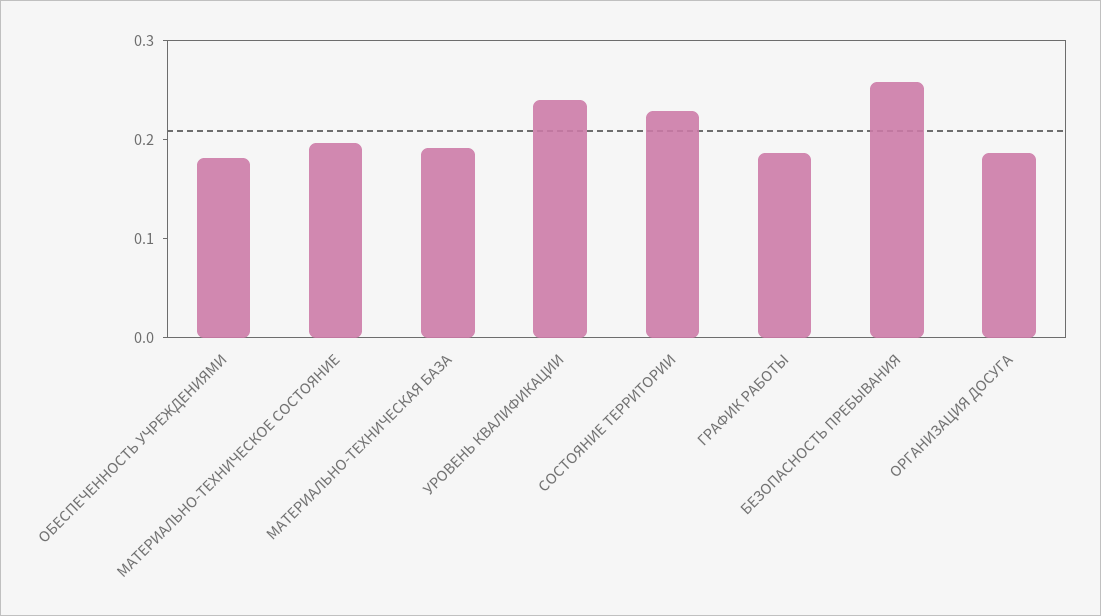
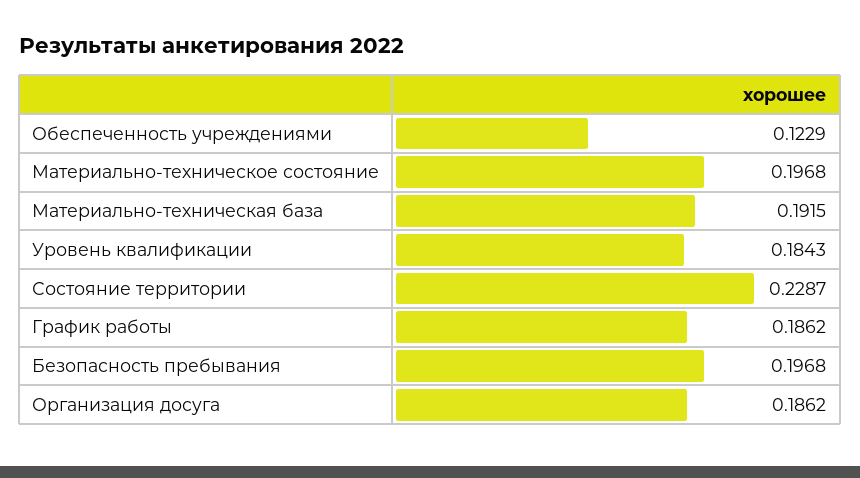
ОБЕСПЕЧЕННОСТЬ УЧРЕЖДЕНИЯМИ: 0.18 -> 0.1229
УРОВЕНЬ КВАЛИФИКАЦИИ: 0.24 -> 0.1843
БЕЗОПАСНОСТЬ ПРЕБЫВАНИЯ: 0.26 -> 0.1968

